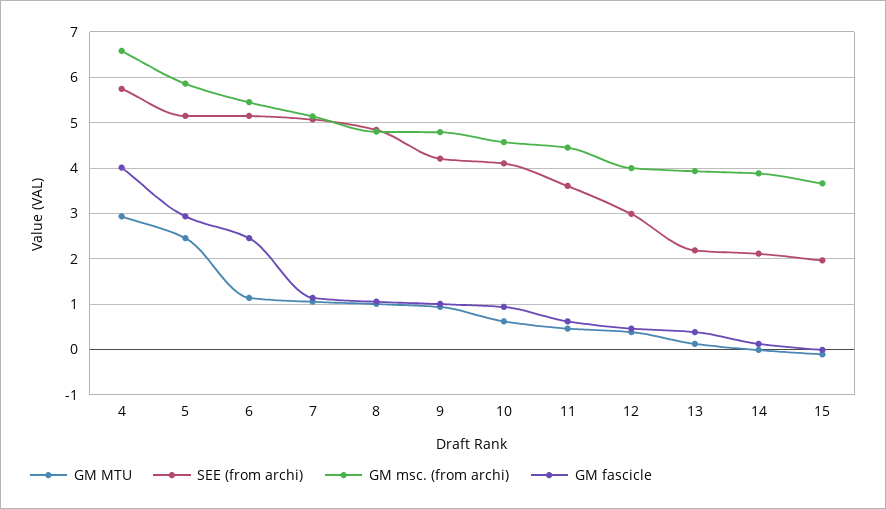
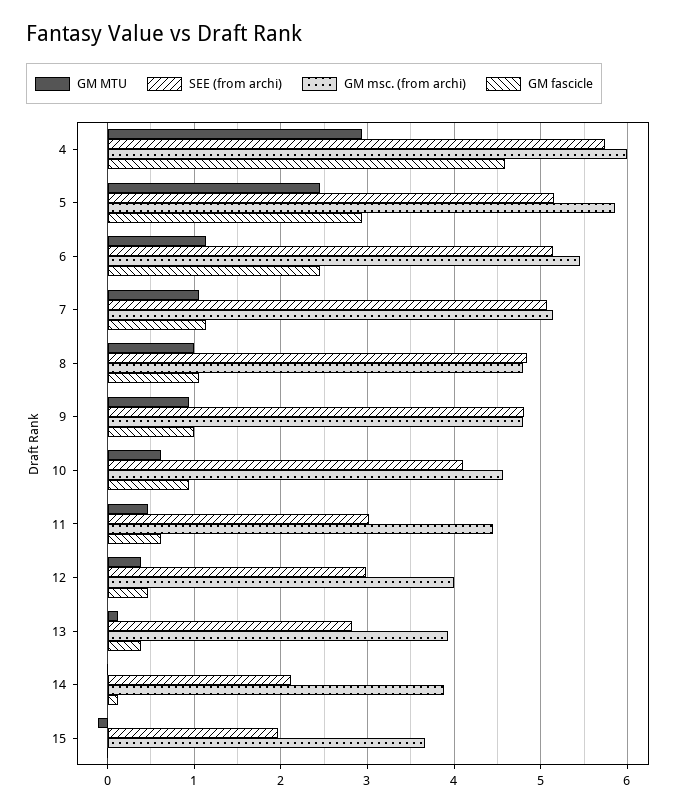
GM msc. (from archi), 4: 6.6 -> 6
GM fascicle, 4: 4 -> 4.6
SEE (from archi), 9: 4.2 -> 4.8
SEE (from archi), 11: 3.6 -> 3
SEE (from archi), 13: 2.2 -> 2.8

